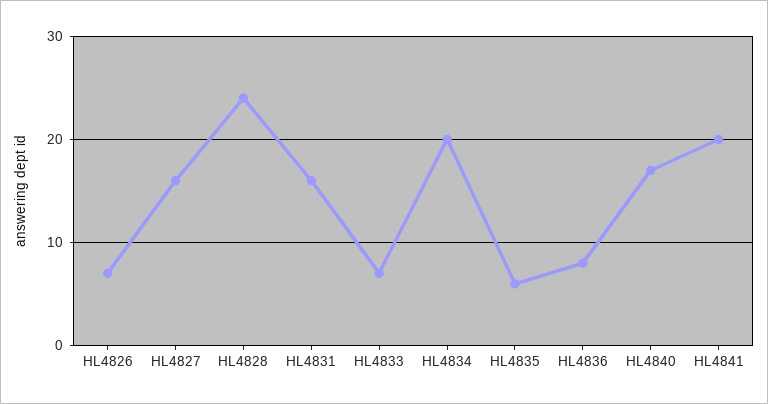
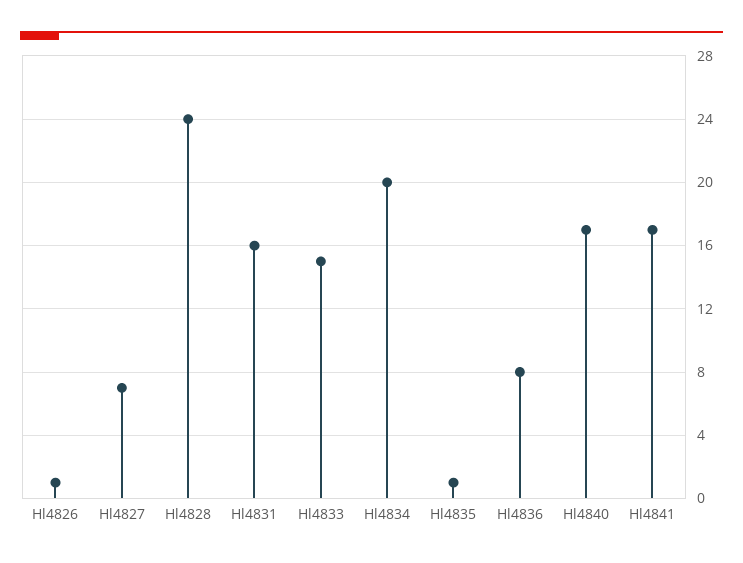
HL4826: 7 -> 1
HL4827: 16 -> 7
HL4833: 7 -> 15
HL4835: 6 -> 1
HL4841: 20 -> 17

